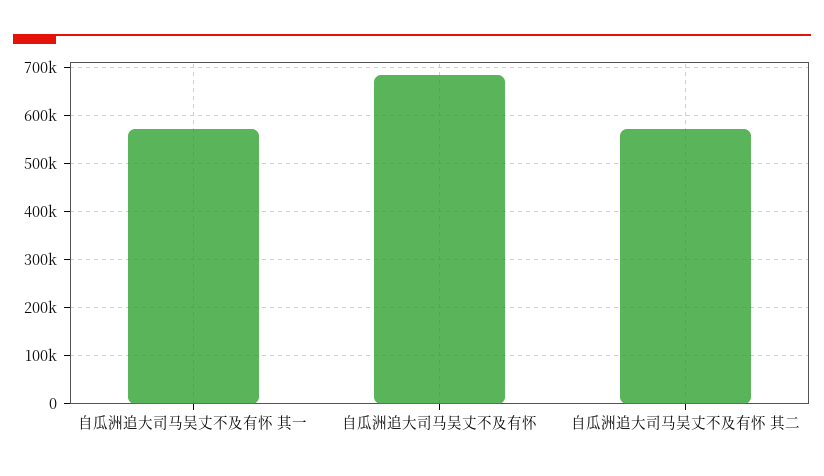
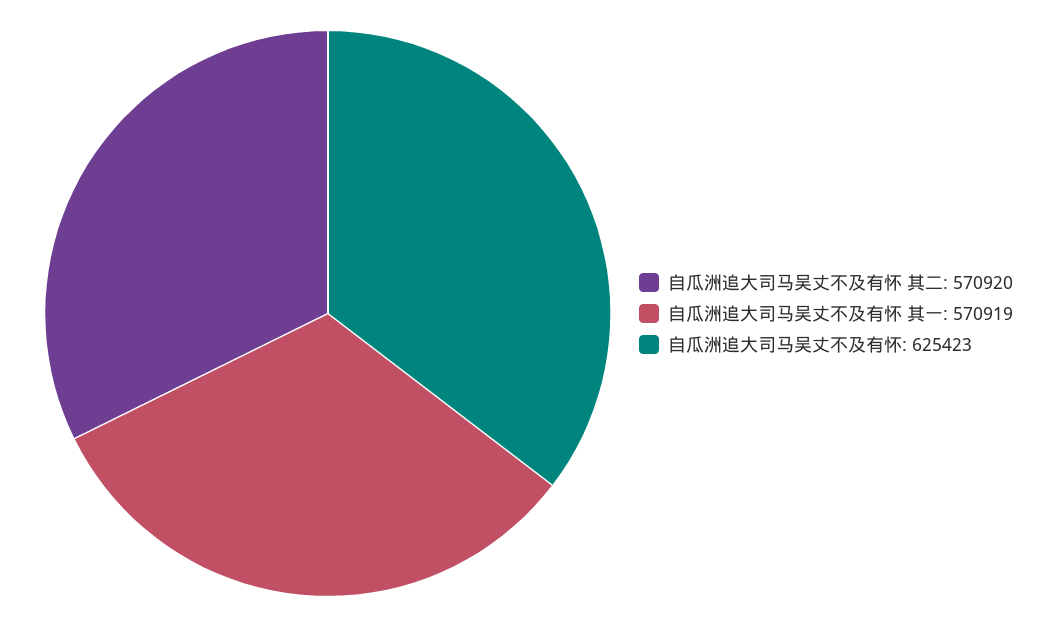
自瓜洲追大司马吴丈不及有怀: 680000 -> 625423

